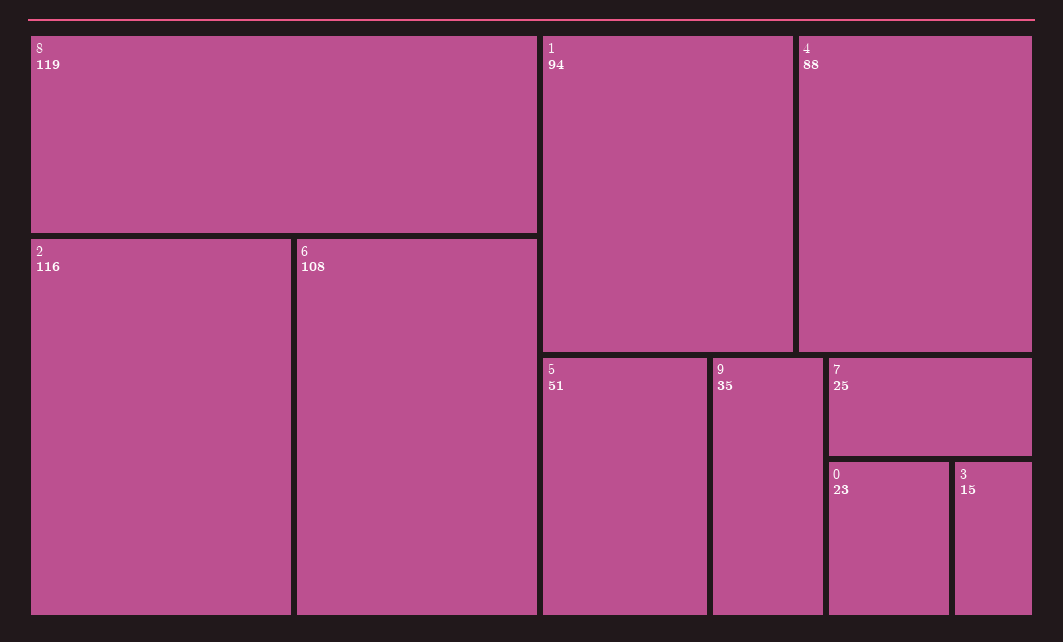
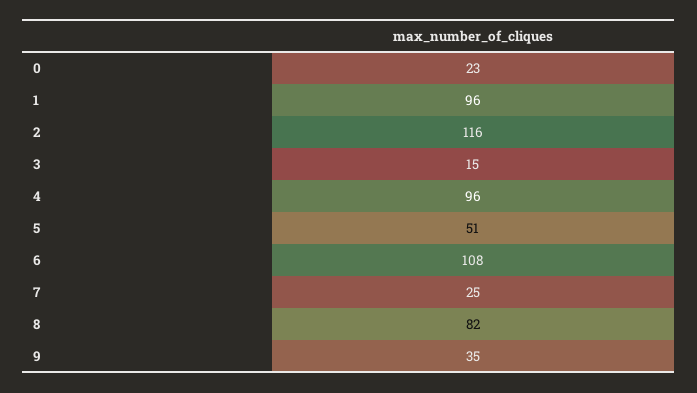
8: 119 -> 82
1: 94 -> 96
4: 88 -> 96

